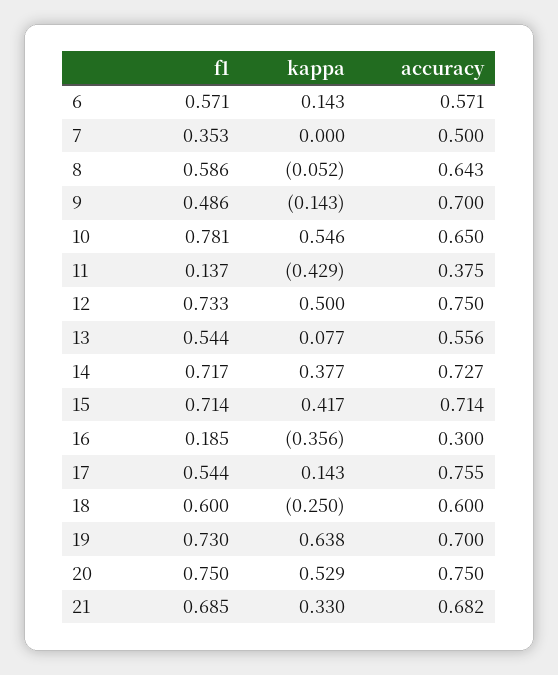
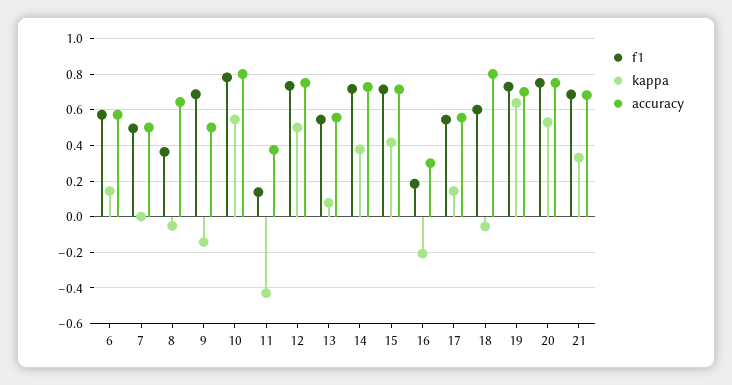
f1, 7: 0.353 -> 0.5
f1, 8: 0.586 -> 0.35
f1, 9: 0.486 -> 0.7
accuracy, 9: 0.7 -> 0.5
accuracy, 10: 0.65 -> 0.8
kappa, 16: -0.356 -> -0.2
accuracy, 17: 0.755 -> 0.55
kappa, 18: -0.25 -> -0.05
accuracy, 18: 0.6 -> 0.8

